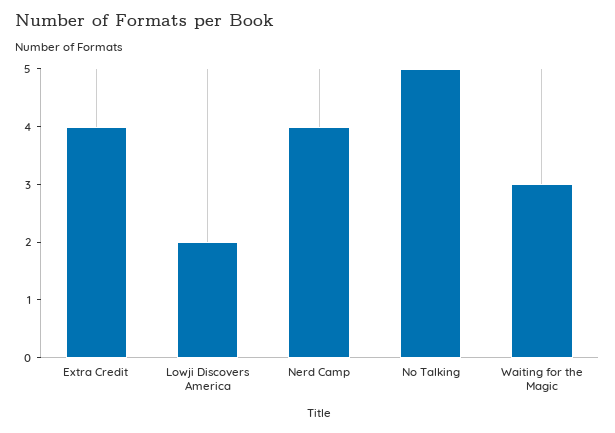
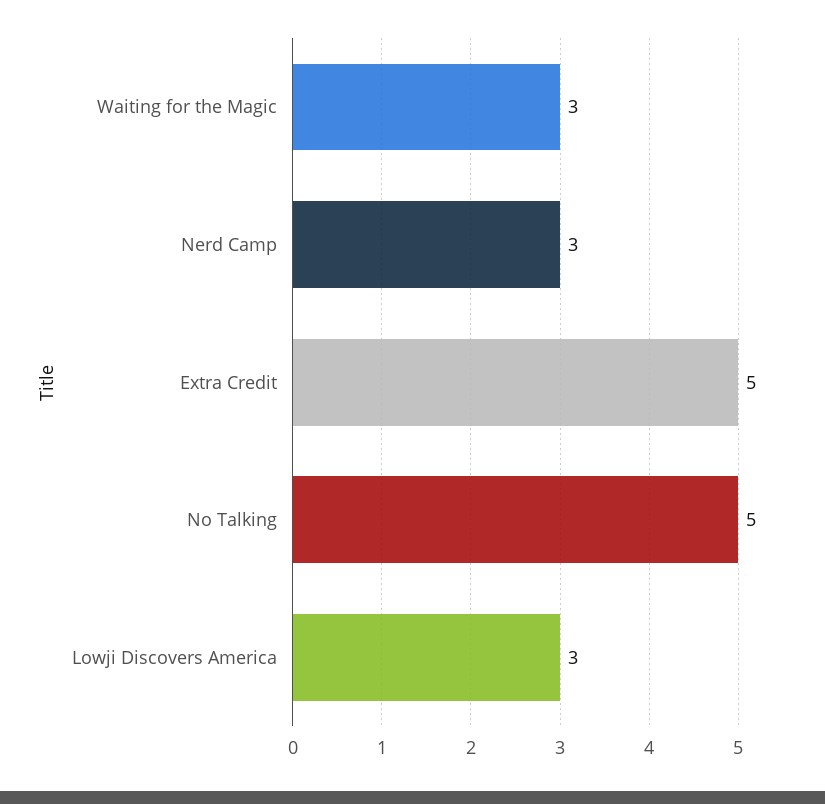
Extra Credit: 4 -> 5
Lowji Discovers America: 2 -> 3
Nerd Camp: 4 -> 3

